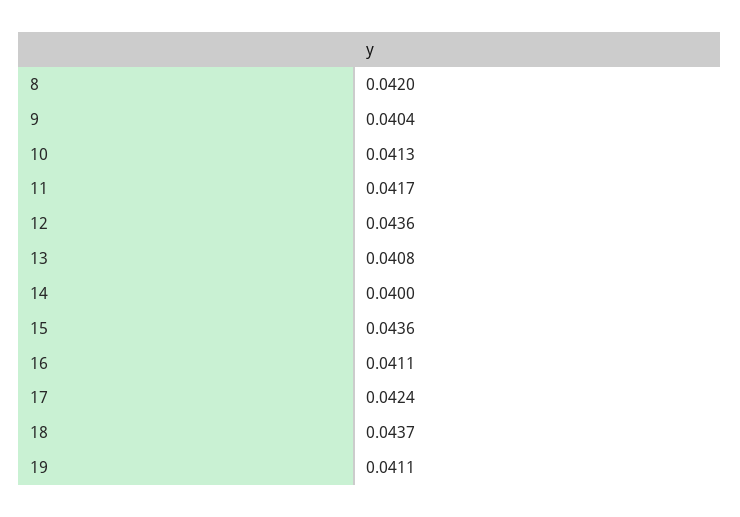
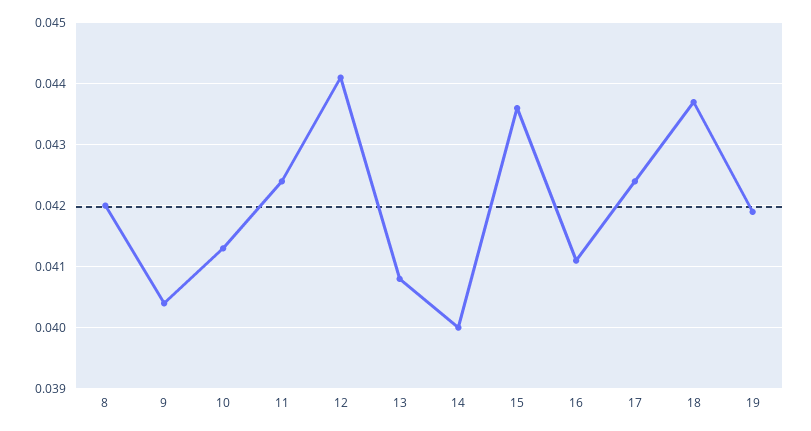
11: 0.0417 -> 0.0424
12: 0.0436 -> 0.0441
19: 0.0411 -> 0.0419

